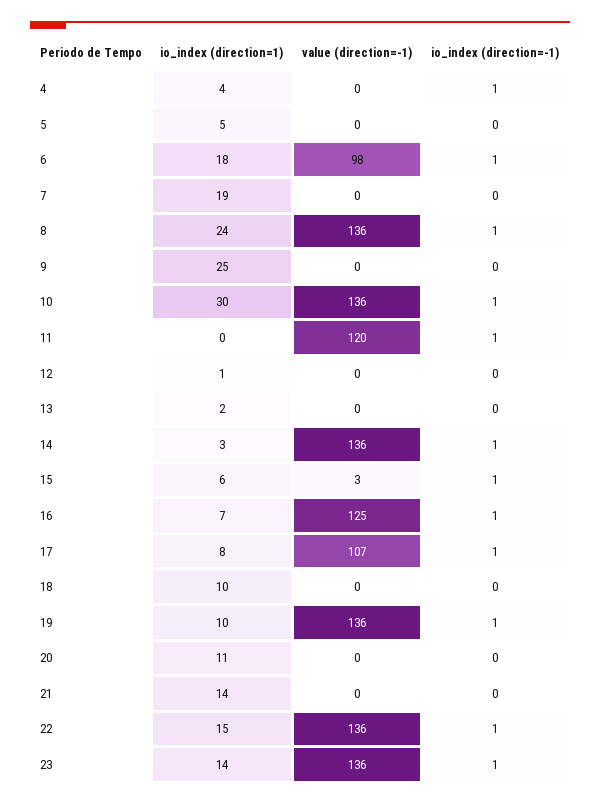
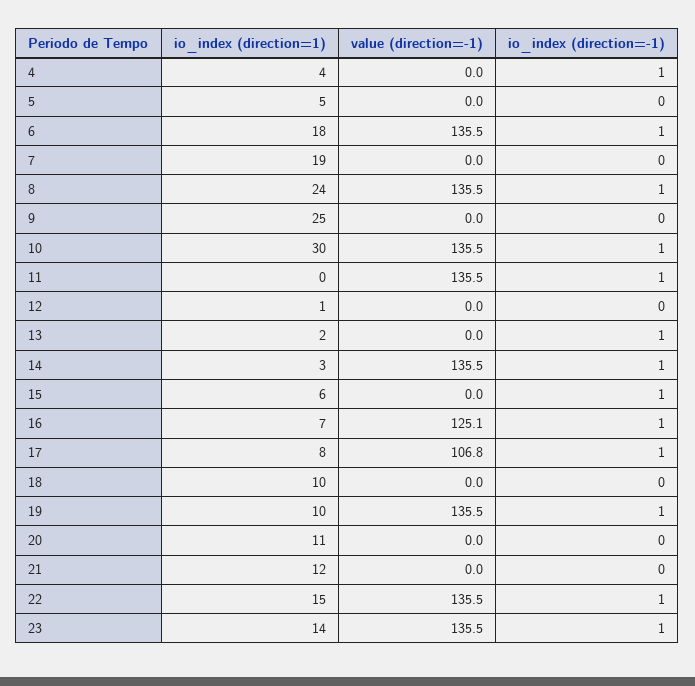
value (direction=-1), 6: 98 -> 135.5
value (direction=-1), 11: 120 -> 135.5
io_index (direction=-1), 13: 0 -> 1
value (direction=-1), 15: 3 -> 0
io_index (direction=1), 21: 14 -> 12

